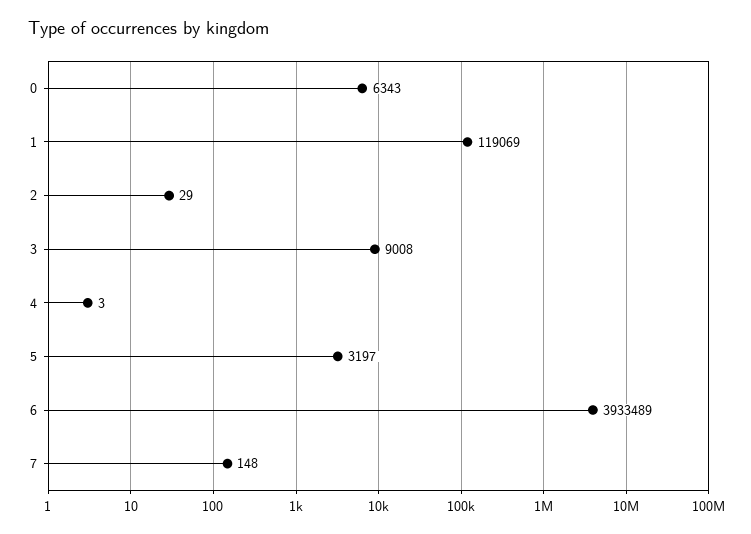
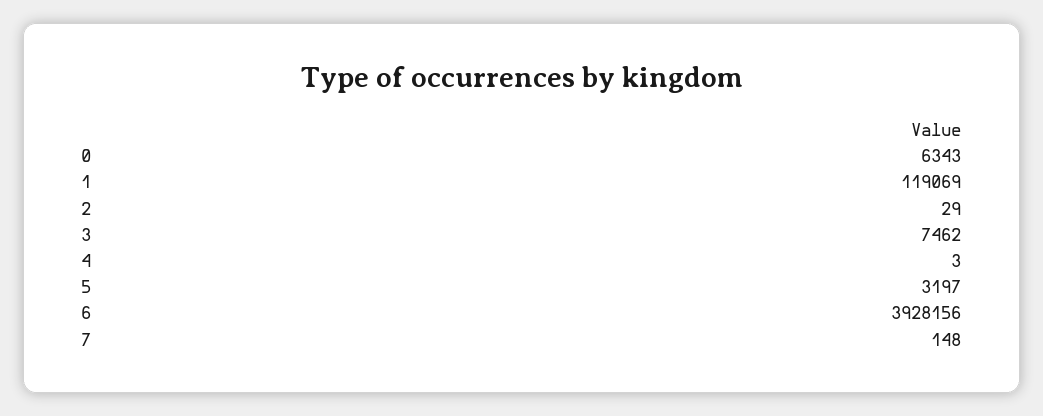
3: 9008 -> 7462
6: 3933489 -> 3928156

